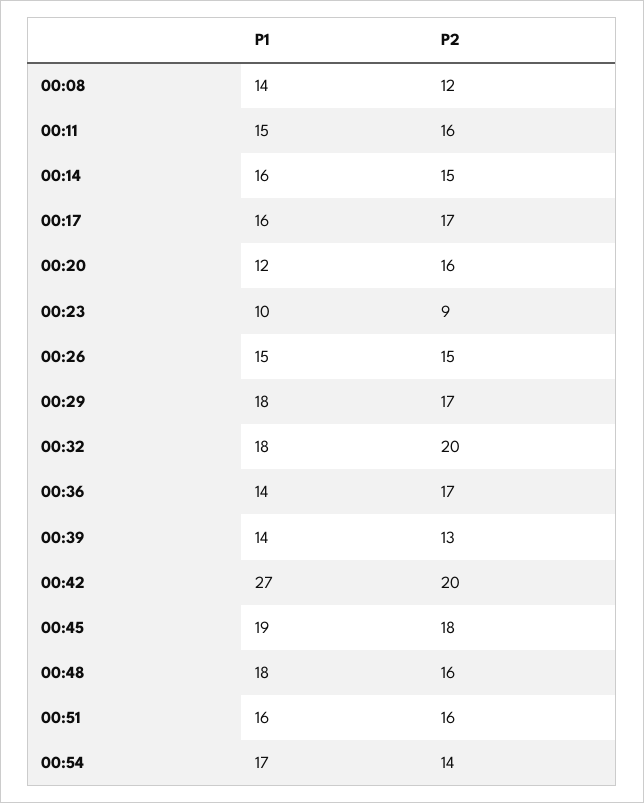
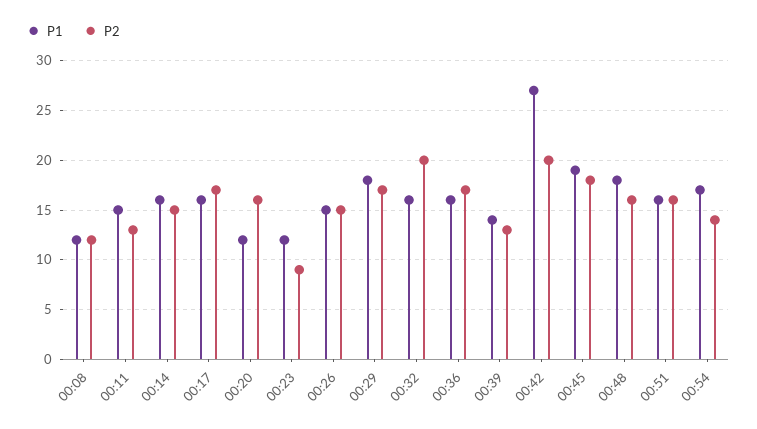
P1, 00:08: 14 -> 12
P2, 00:11: 16 -> 13
P1, 00:23: 10 -> 12
P1, 00:32: 18 -> 16
P1, 00:36: 14 -> 16

